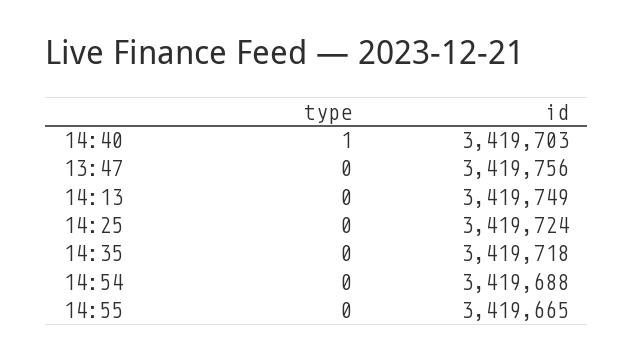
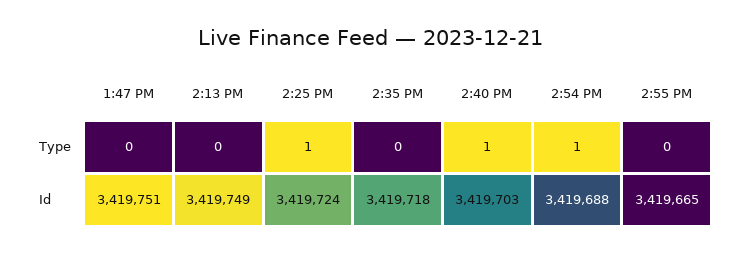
id, 13:47: 3419756 -> 3419751
type, 14:25: 0 -> 1
type, 14:54: 0 -> 1

